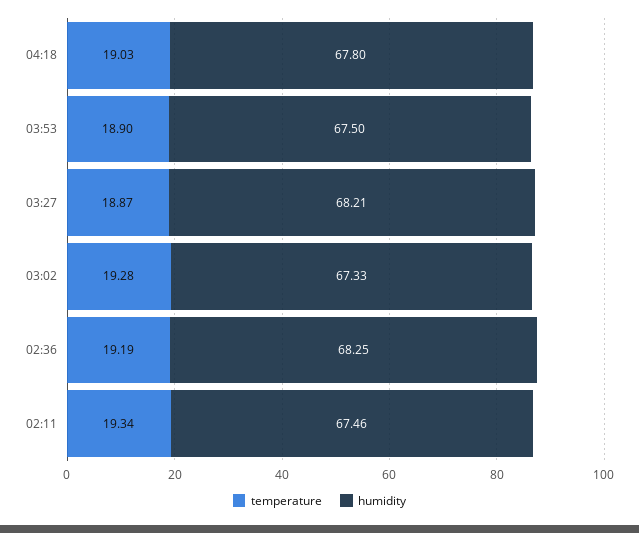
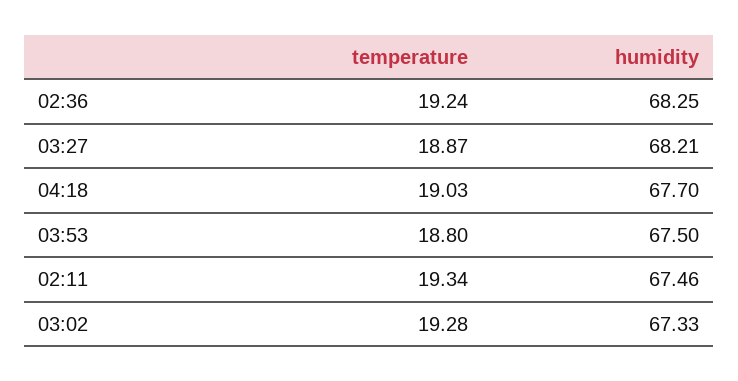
humidity, 04:18: 67.8 -> 67.7
temperature, 03:53: 18.9 -> 18.8
temperature, 02:36: 19.19 -> 19.24

